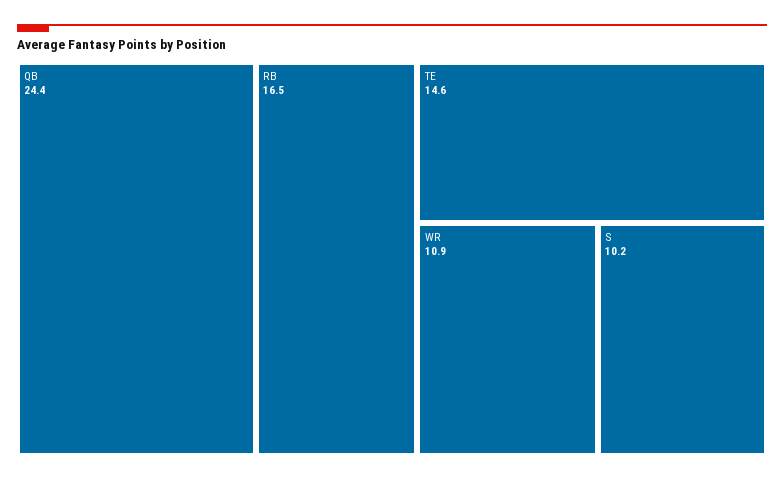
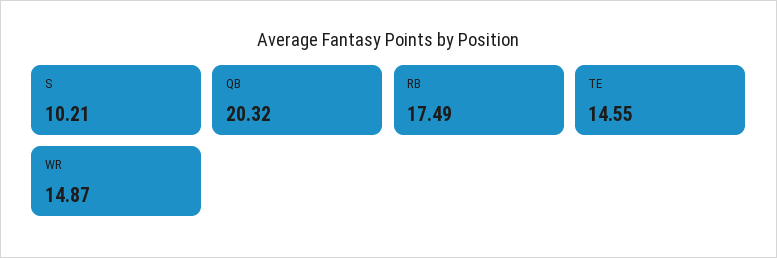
QB: 24.4 -> 20.32
RB: 16.5 -> 17.49
WR: 10.9 -> 14.87

